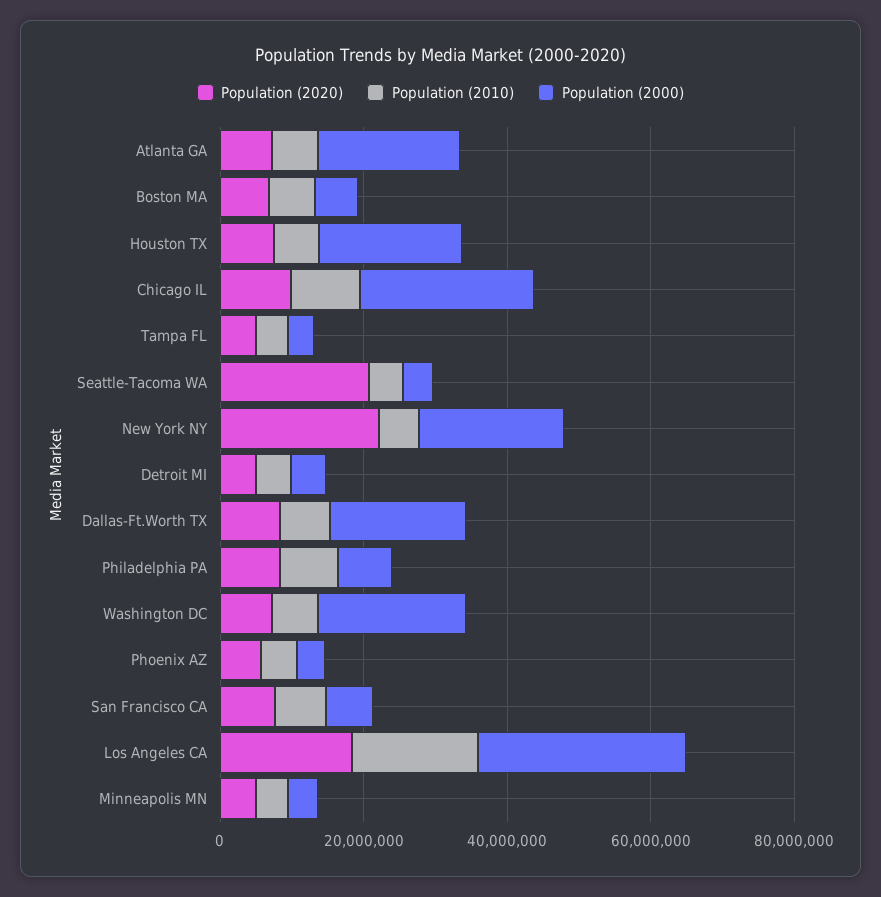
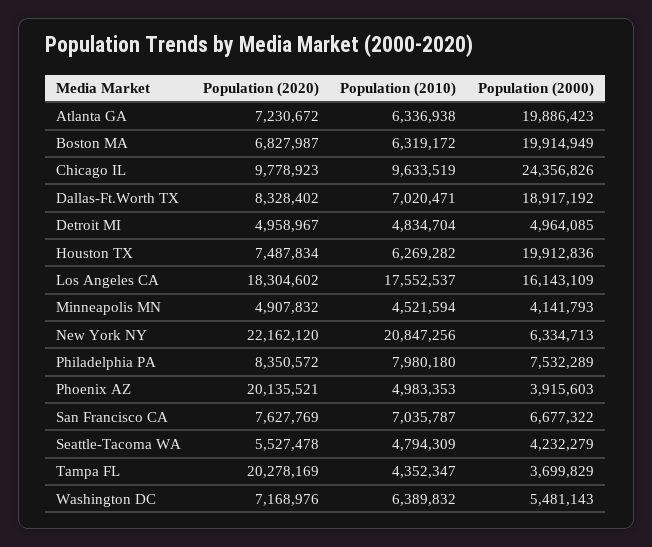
Population (2000), Boston MA: 5000000 -> 19914949
Population (2020), Tampa FL: 5000000 -> 20278169
Population (2020), Seattle-Tacoma WA: 20000000 -> 5527478
Population (2010), New York NY: 5000000 -> 20847256
Population (2000), New York NY: 20000000 -> 6334713
Population (2000), Washington DC: 20000000 -> 5481143
Population (2020), Phoenix AZ: 5000000 -> 20135521
Population (2000), Los Angeles CA: 30000000 -> 16143109

